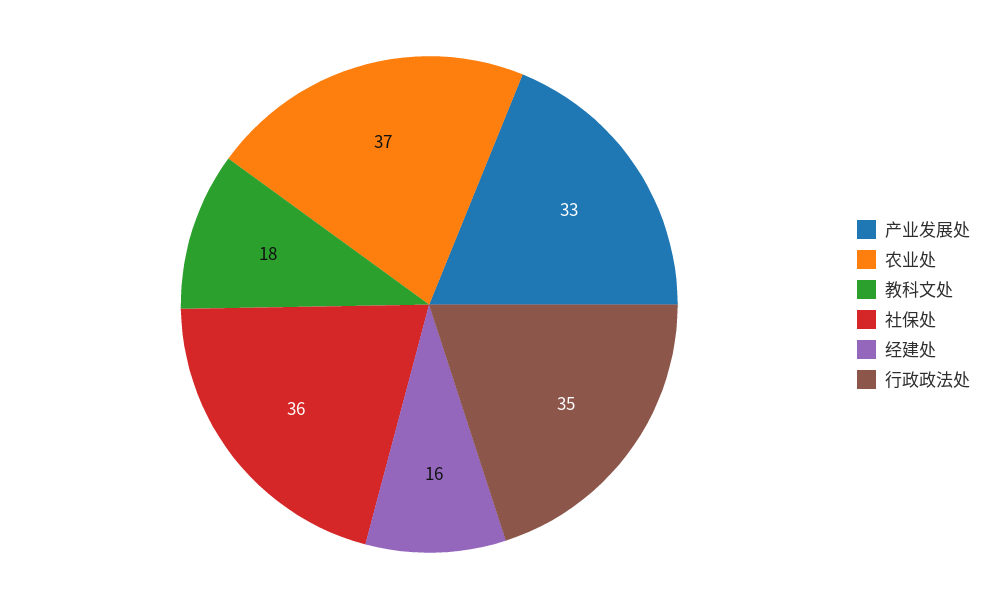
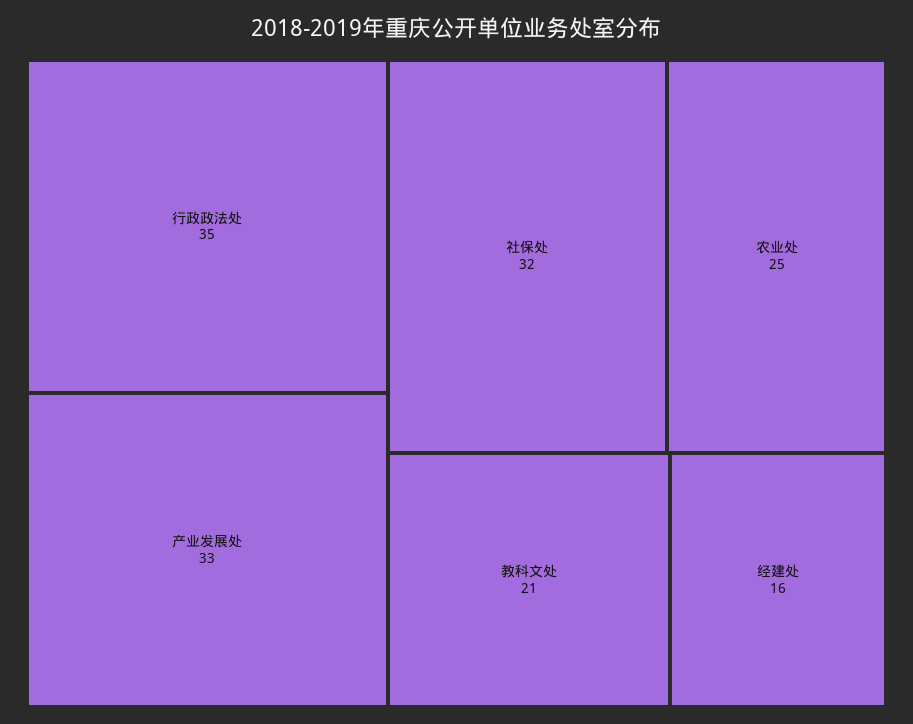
农业处: 37 -> 25
教科文处: 18 -> 21
社保处: 36 -> 32

